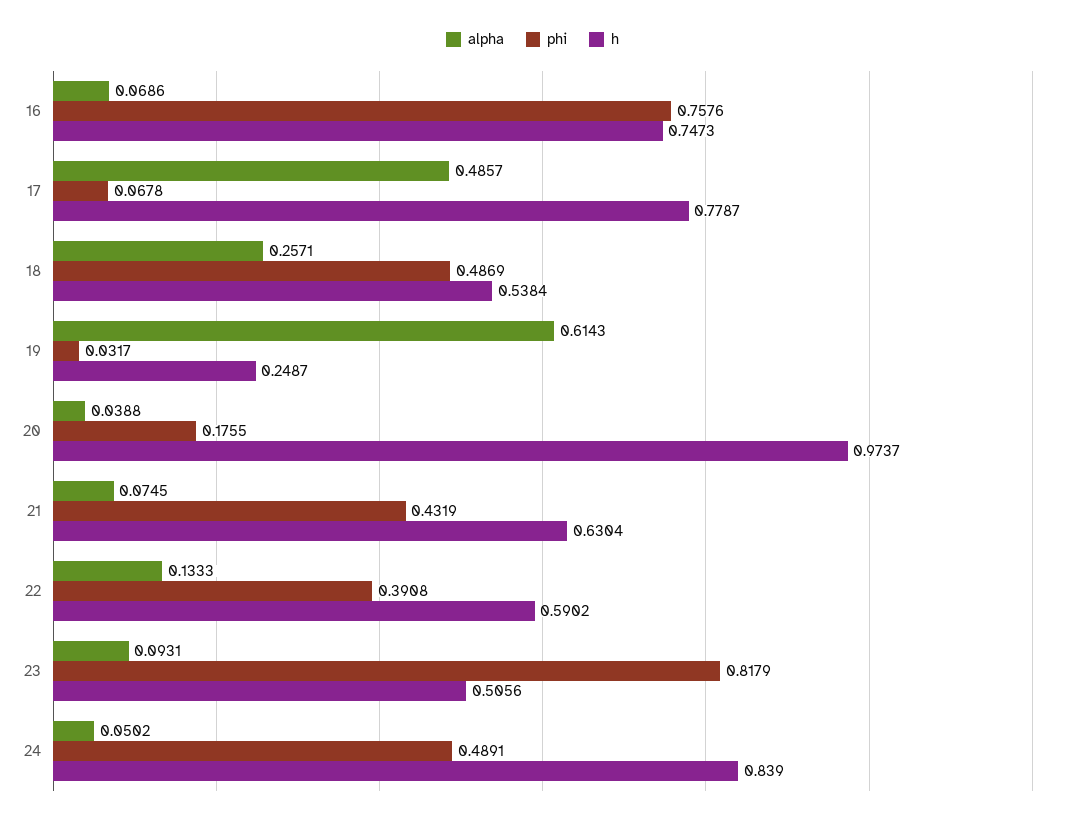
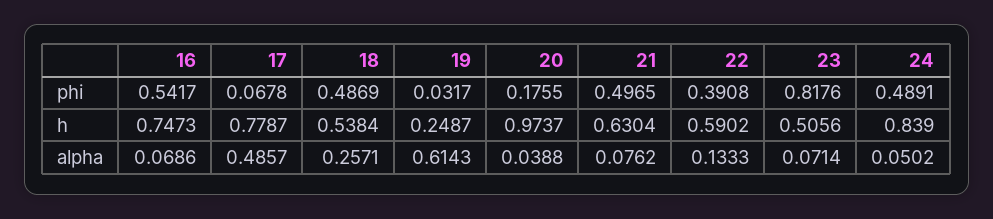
phi, 16: 0.7576 -> 0.5417
alpha, 21: 0.0745 -> 0.0762
phi, 21: 0.4319 -> 0.4965
alpha, 23: 0.0931 -> 0.0714
phi, 23: 0.8179 -> 0.8176

